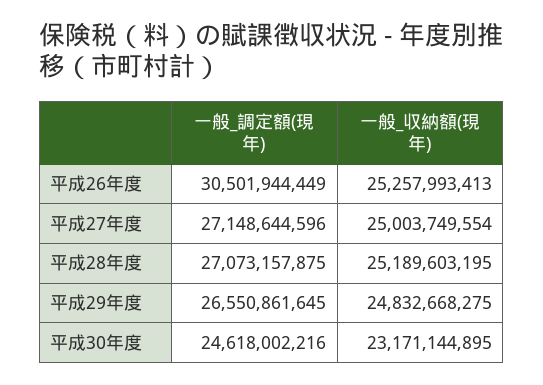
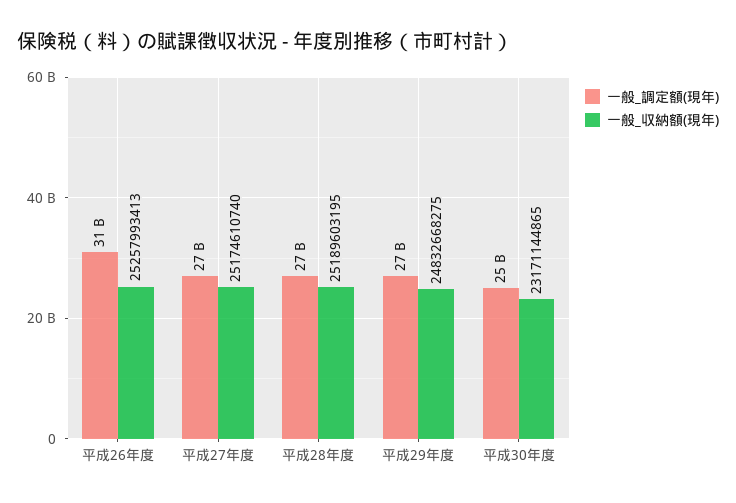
一般_収納額(現年), 平成27年度: 25003749554 -> 25174610740
一般_収納額(現年), 平成30年度: 23171144895 -> 23171144865

